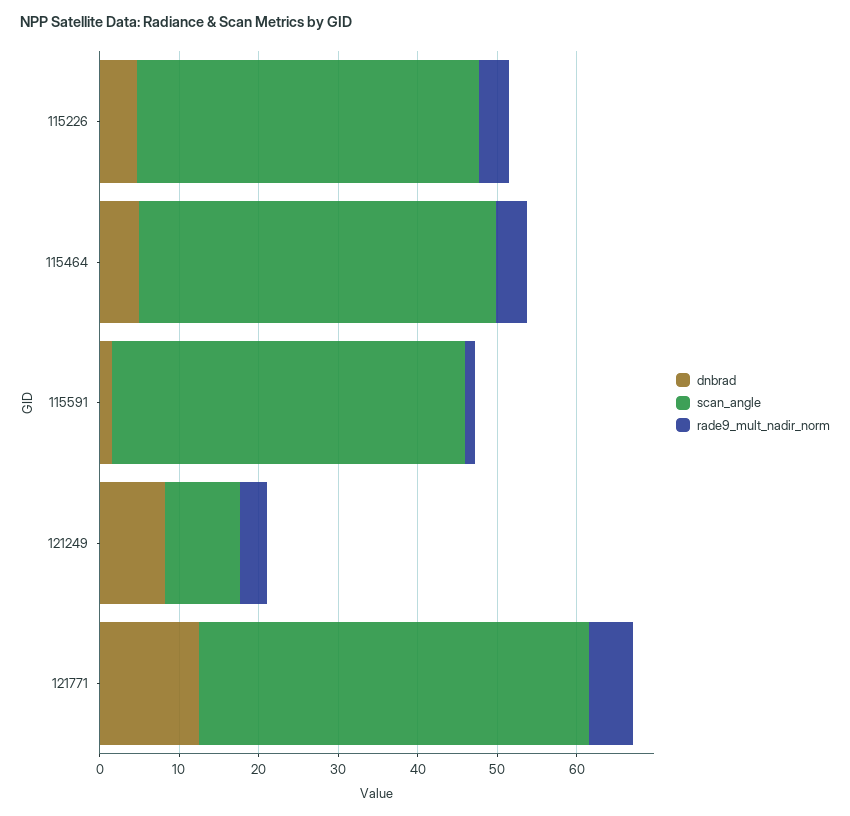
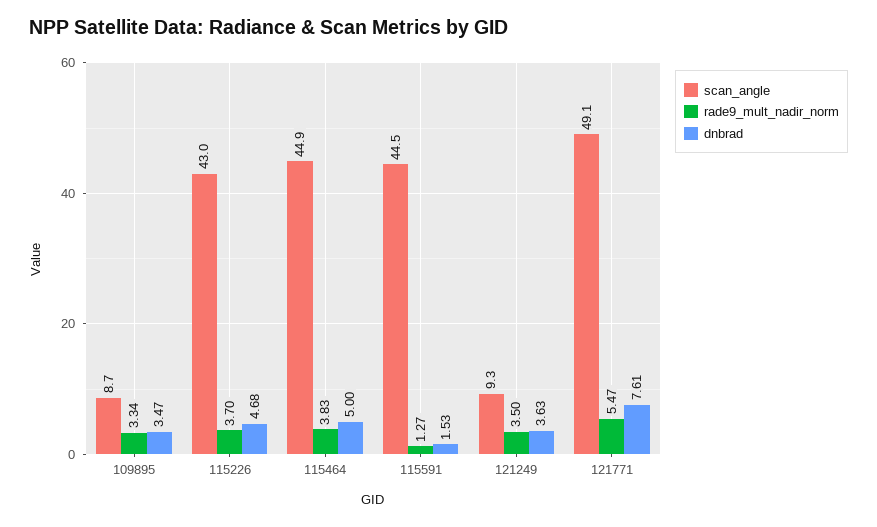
dnbrad, 121249: 8 -> 3.63
dnbrad, 121771: 12 -> 7.61
scan_angle, 109895: none -> 8.7
rade9_mult_nadir_norm, 109895: none -> 3.34
dnbrad, 109895: none -> 3.47

